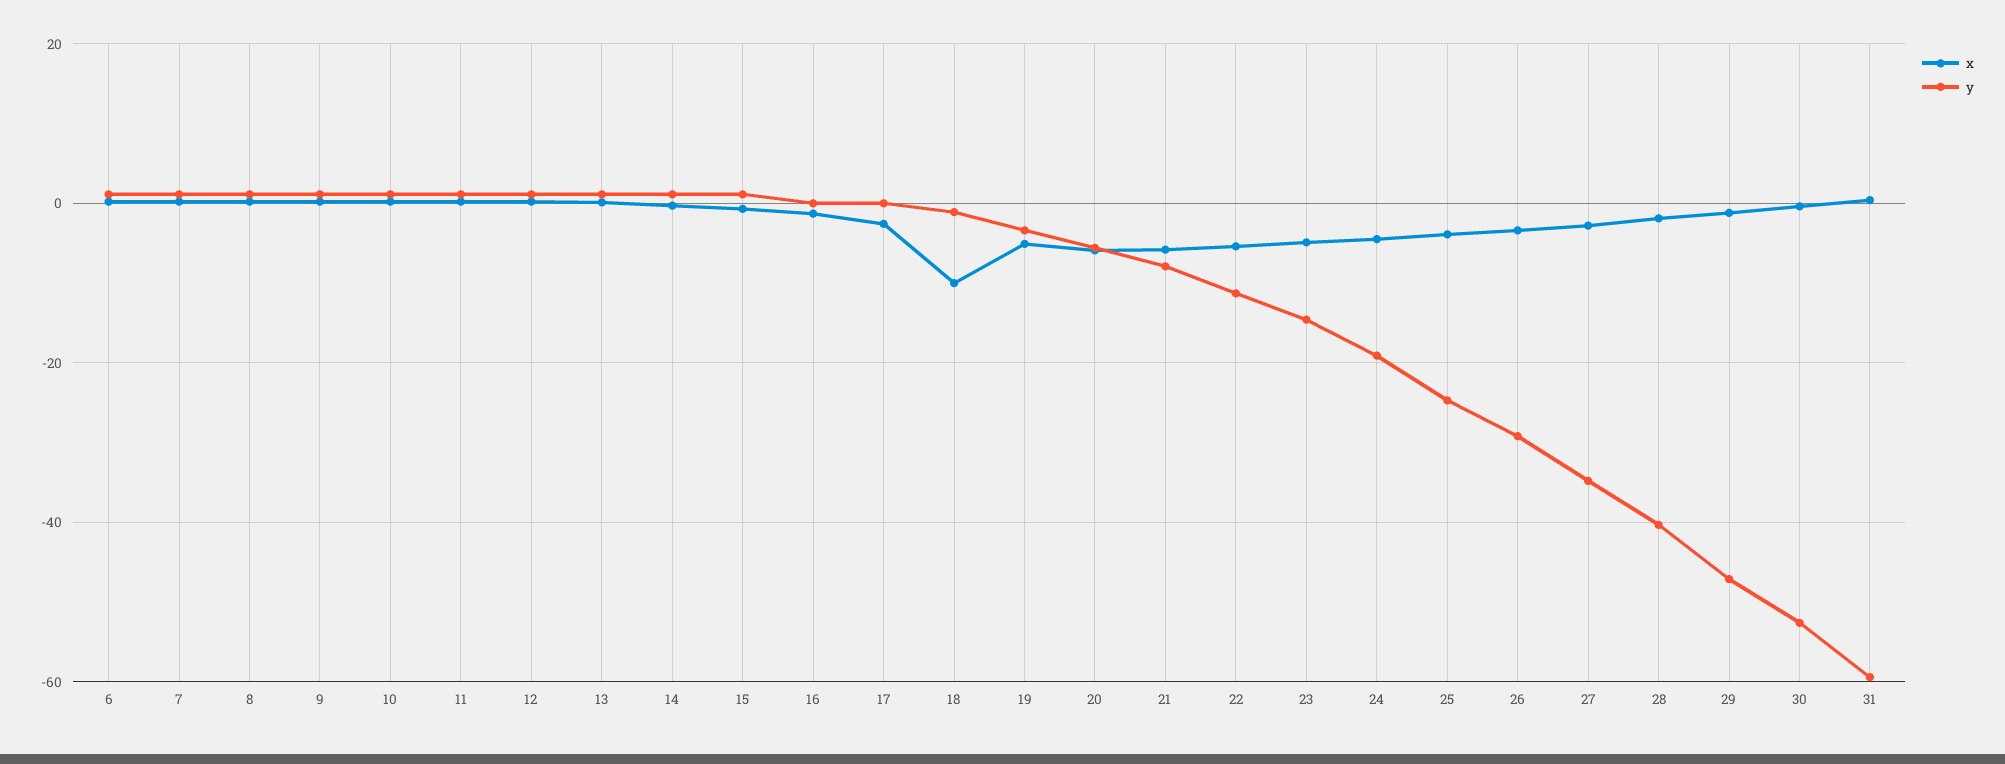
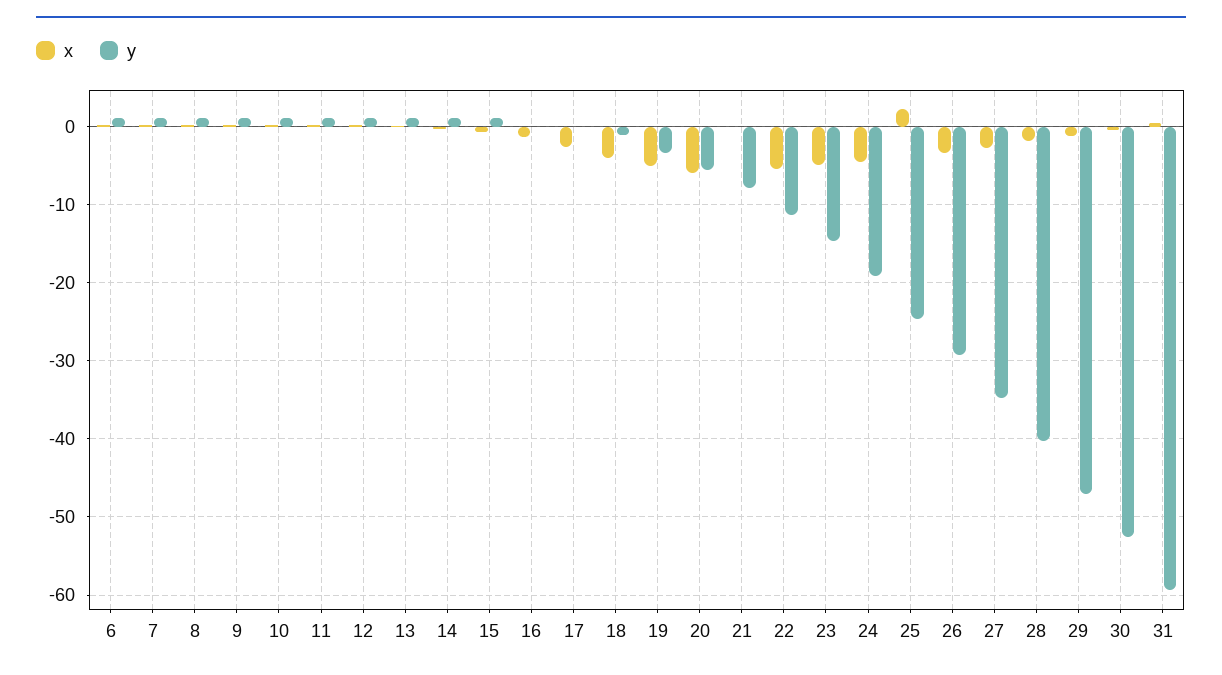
x, 18: -10 -> -4
x, 21: -6 -> 0
x, 25: -4 -> 2

